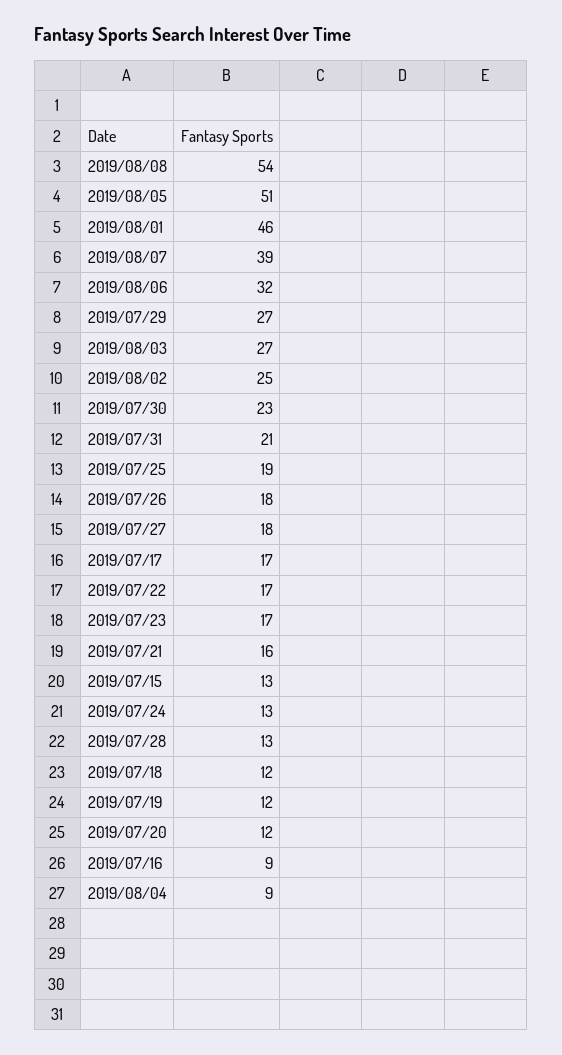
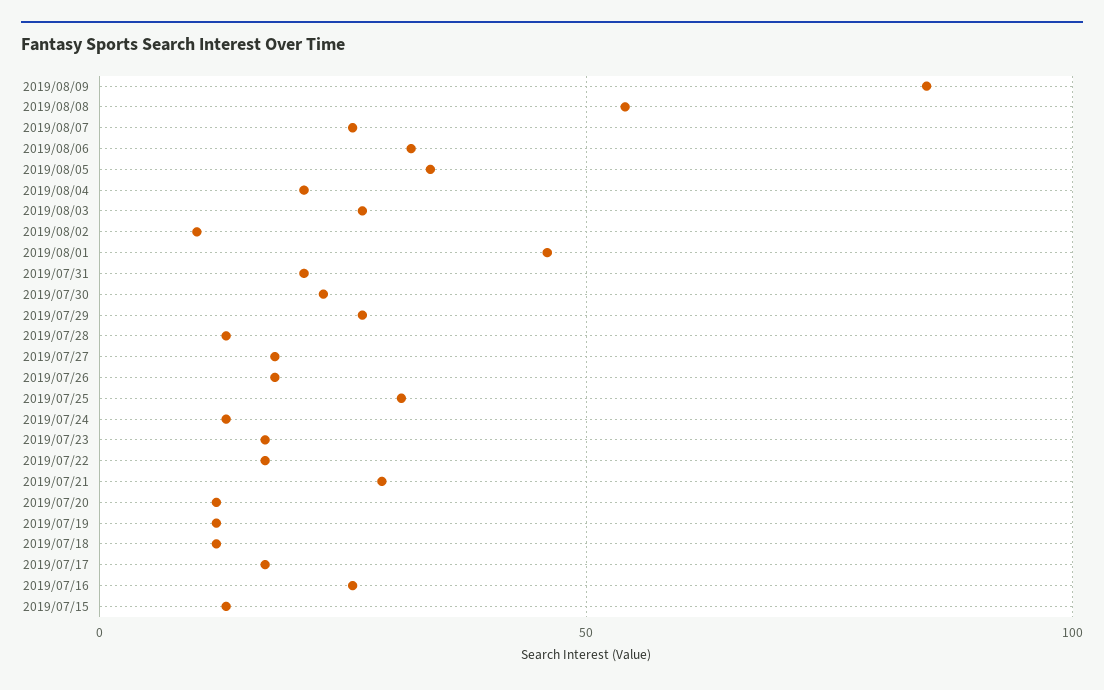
2019/08/05: 51 -> 35
2019/08/07: 39 -> 25
2019/08/02: 25 -> 10
2019/07/25: 19 -> 30
2019/07/21: 16 -> 30
2019/07/16: 9 -> 25
2019/08/04: 9 -> 20
2019/08/09: none -> 85

